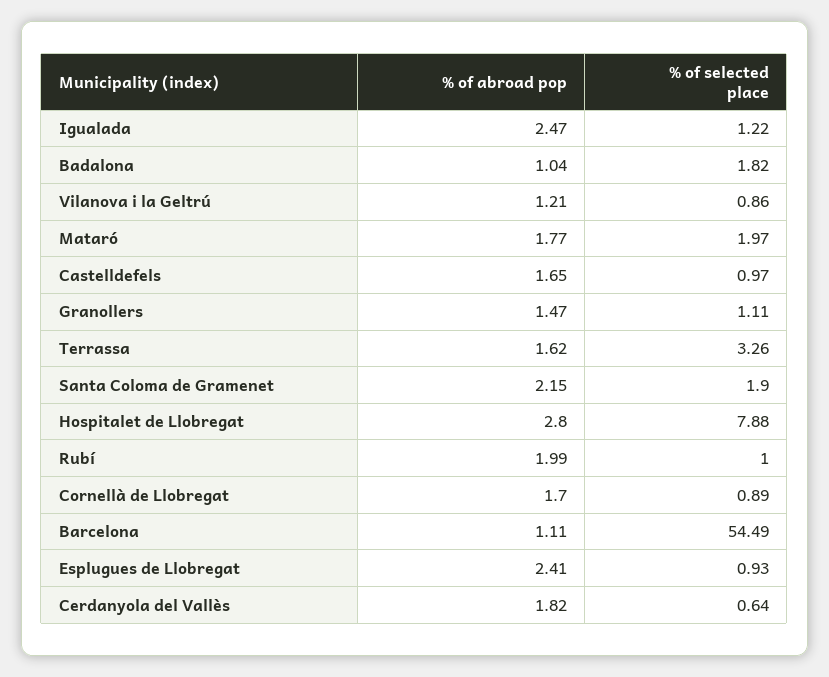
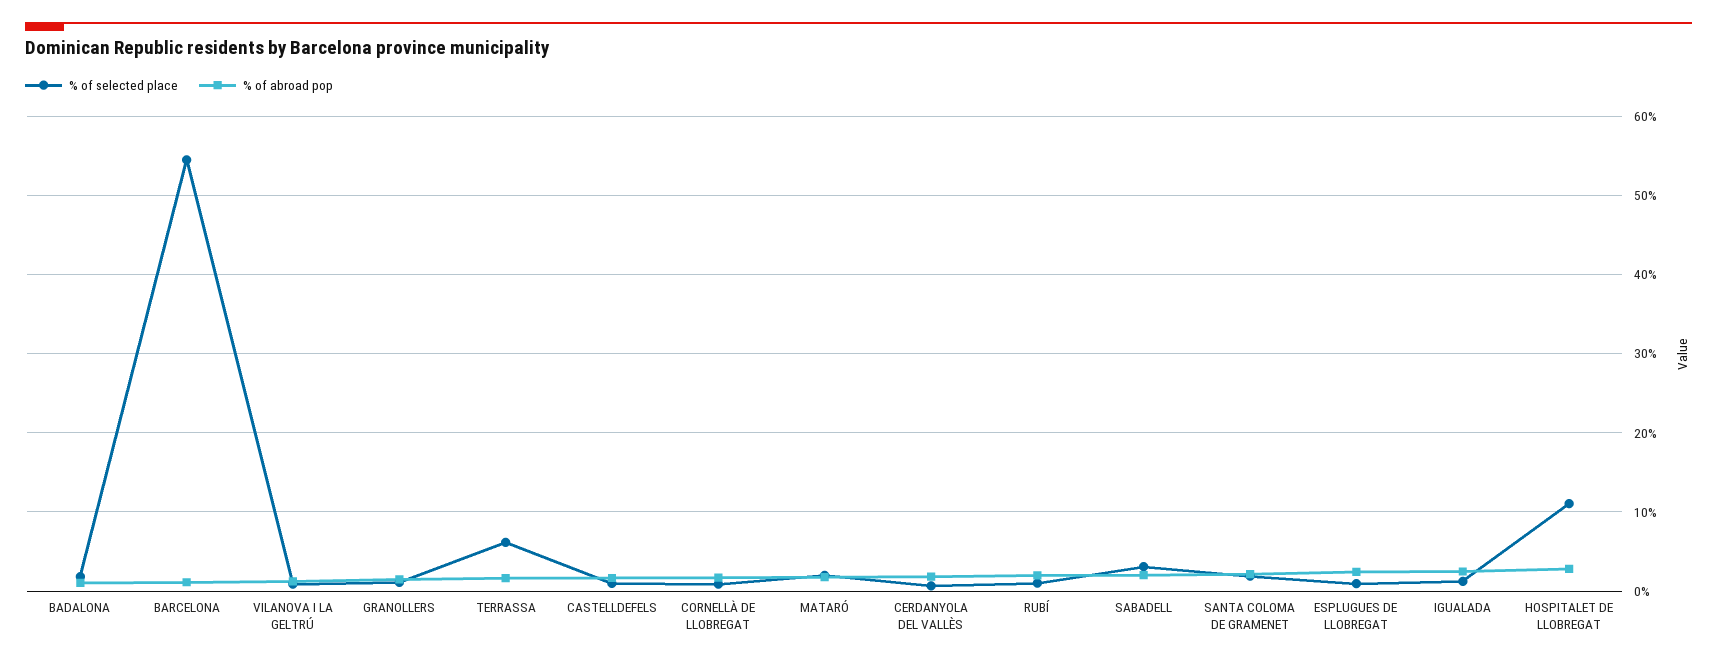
% of selected place, Terrassa: 3.26 -> 6
% of selected place, Hospitalet de Llobregat: 7.88 -> 11
% of selected place, SABADELL: none -> 3
% of abroad pop, SABADELL: none -> 2

